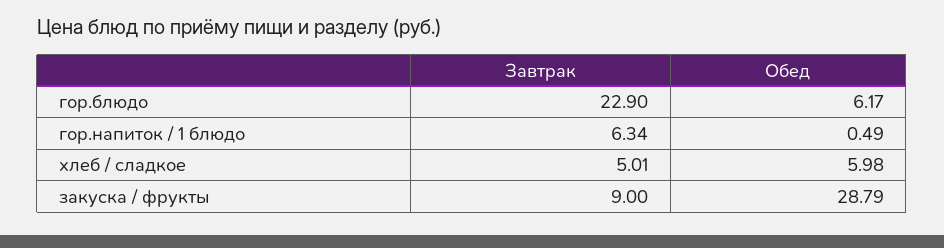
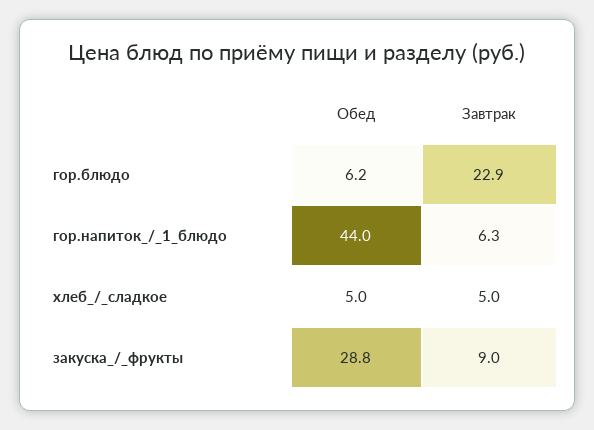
Обед, гор.напиток / 1 блюдо: 0.49 -> 44
Обед, хлеб / сладкое: 5.98 -> 5

